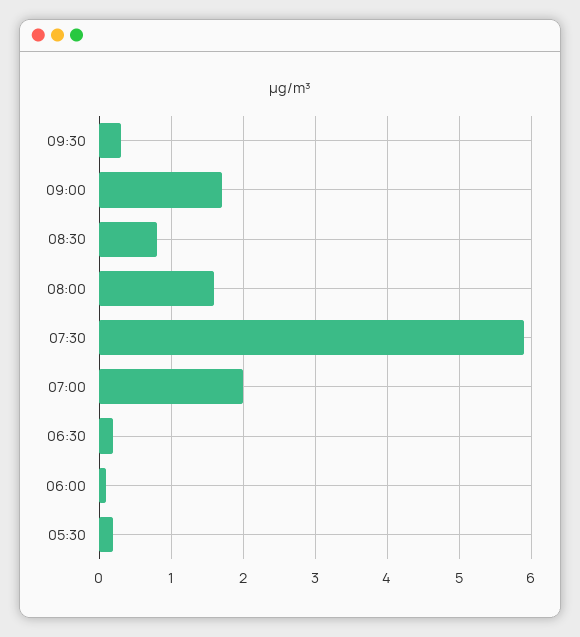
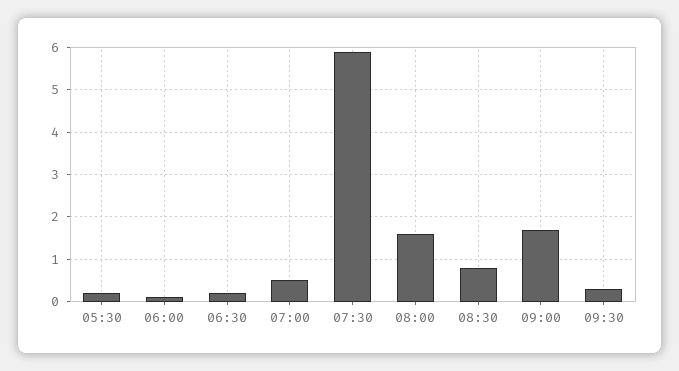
07:00: 2 -> 0.5

